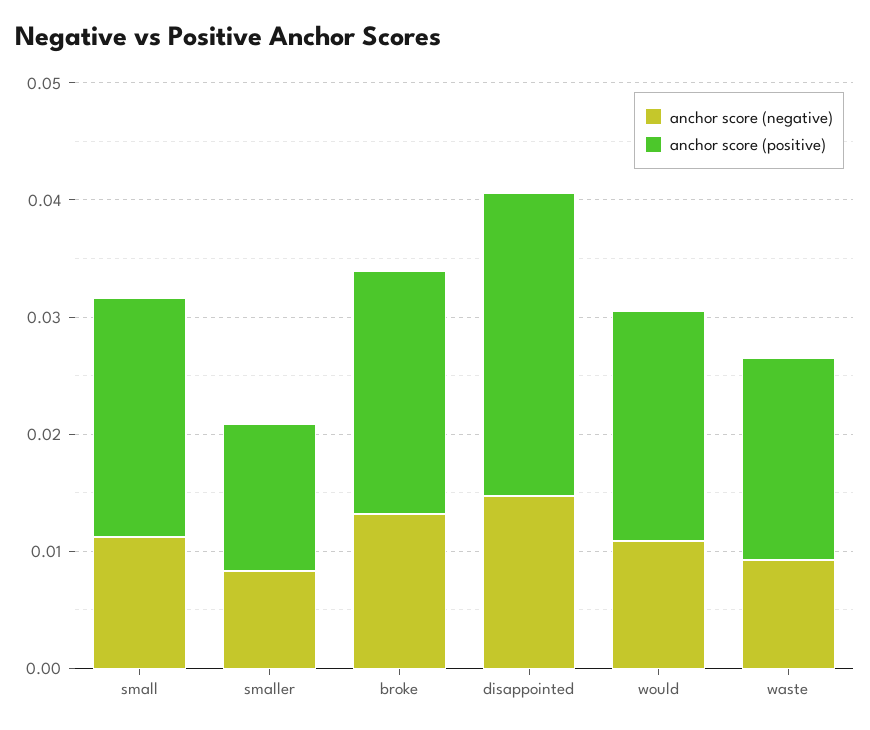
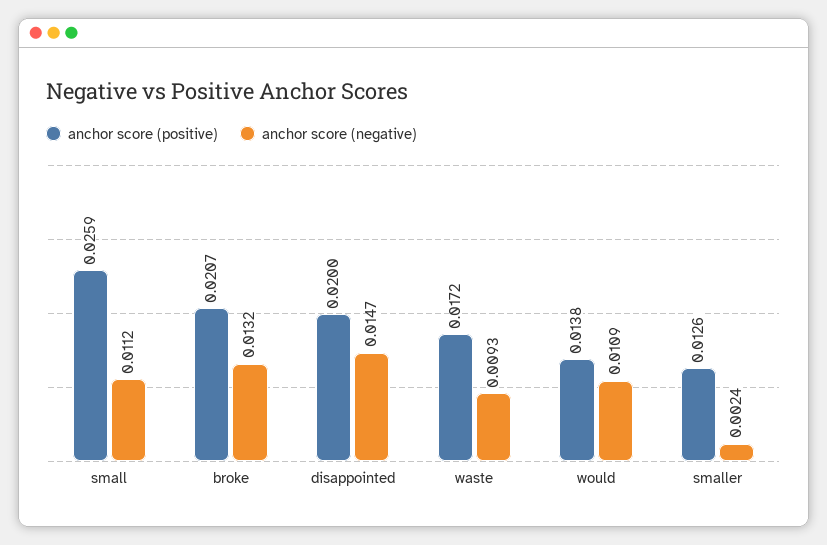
anchor score (positive), small: 0.02 -> 0.0259
anchor score (negative), smaller: 0.008 -> 0.0024
anchor score (positive), disappointed: 0.026 -> 0.02
anchor score (positive), would: 0.02 -> 0.0138

